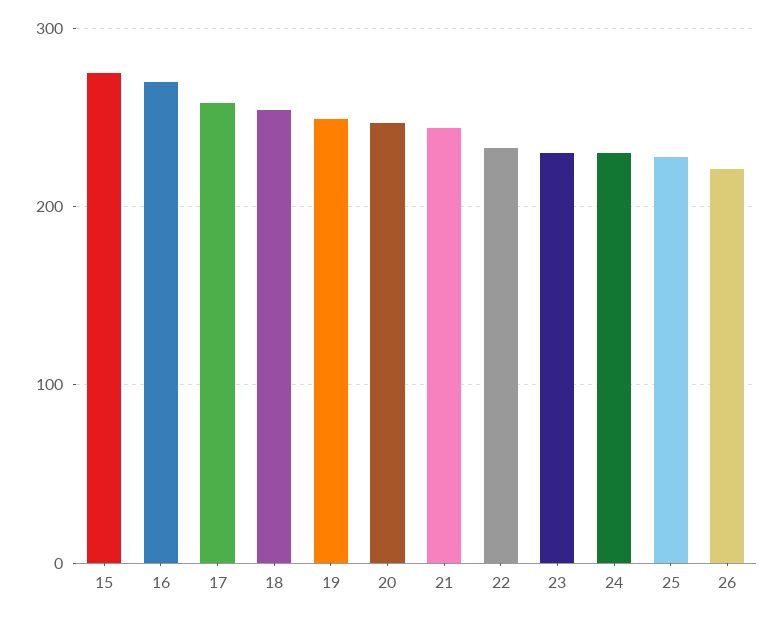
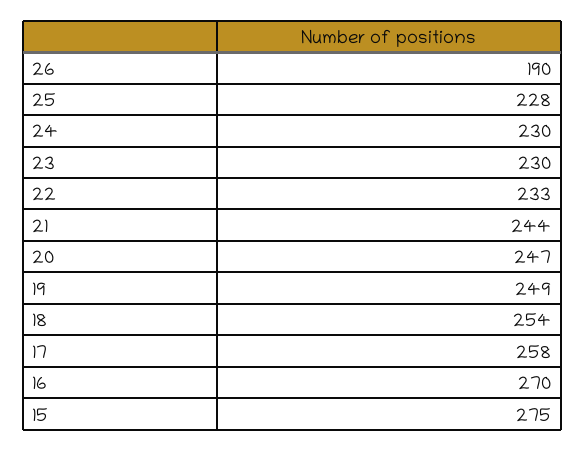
26: 220 -> 190

